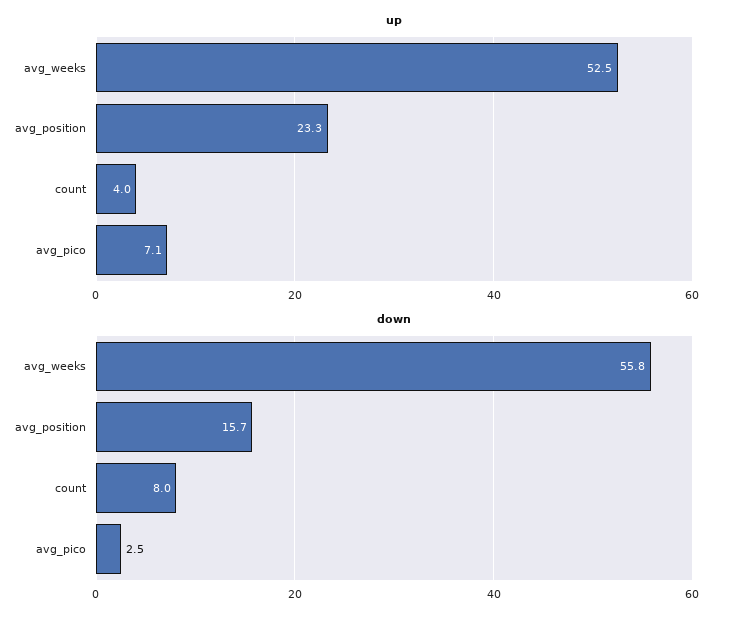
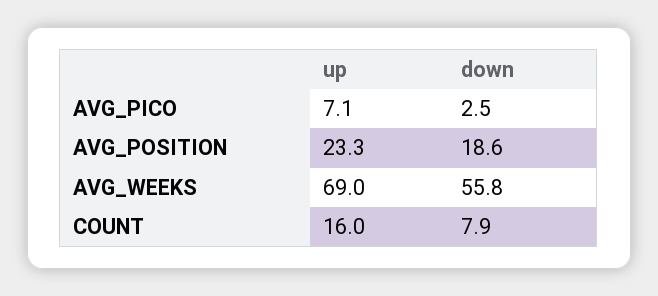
up, avg_weeks: 52.5 -> 69
up, count: 4 -> 16
down, avg_position: 15.7 -> 18.6
down, count: 8 -> 7.9

